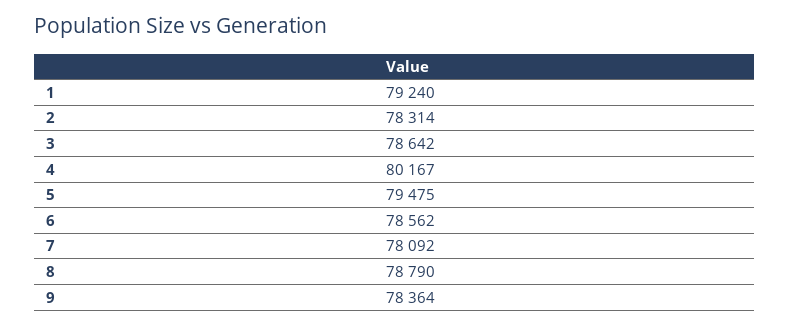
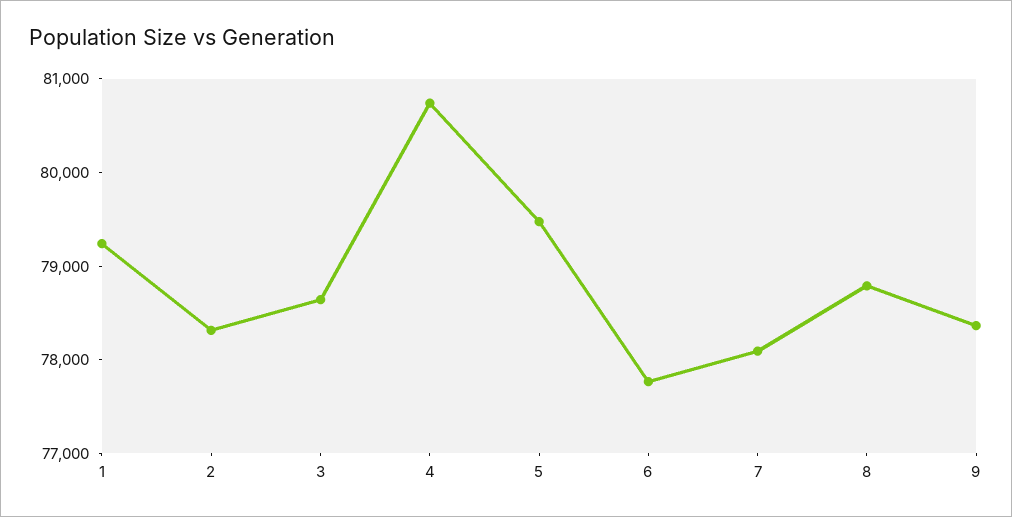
4: 80167 -> 80800
6: 78562 -> 77800

